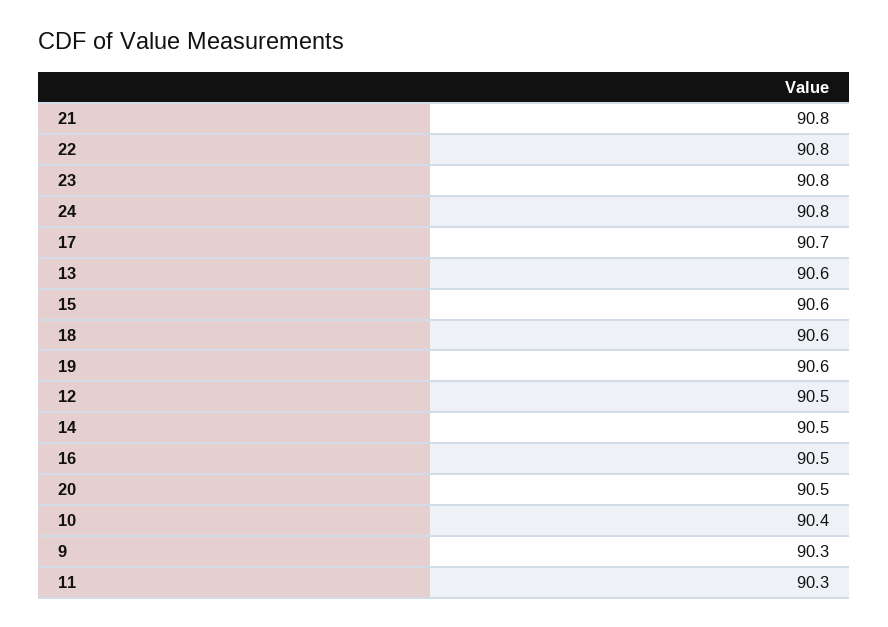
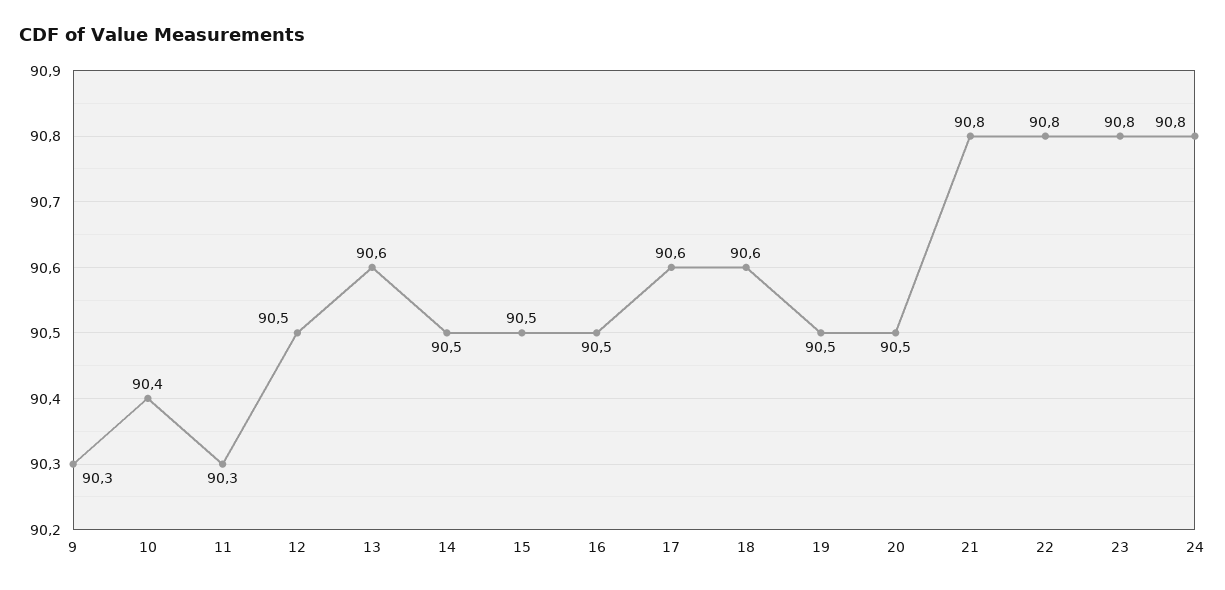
17: 90.7 -> 90.6
15: 90.6 -> 90.5
19: 90.6 -> 90.5

